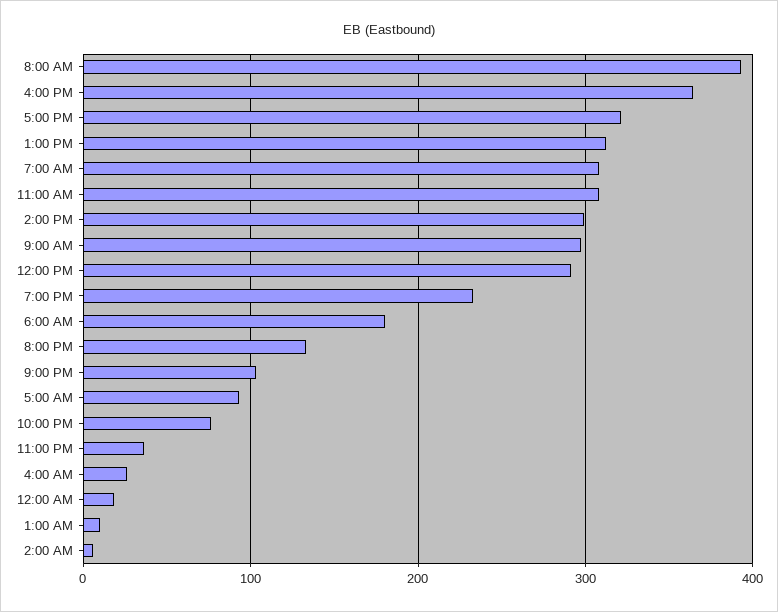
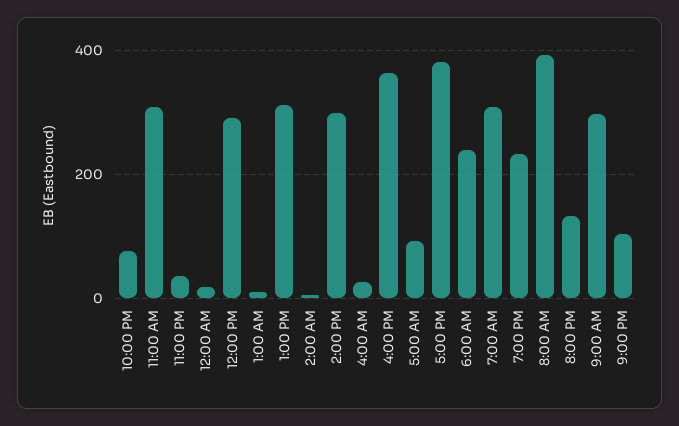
5:00 PM: 320 -> 380
6:00 AM: 180 -> 240

